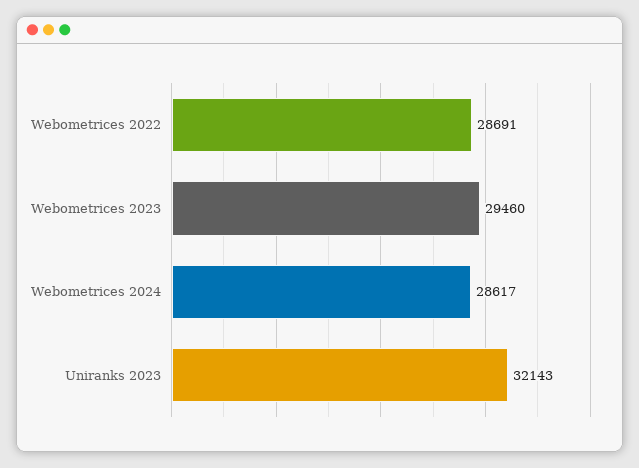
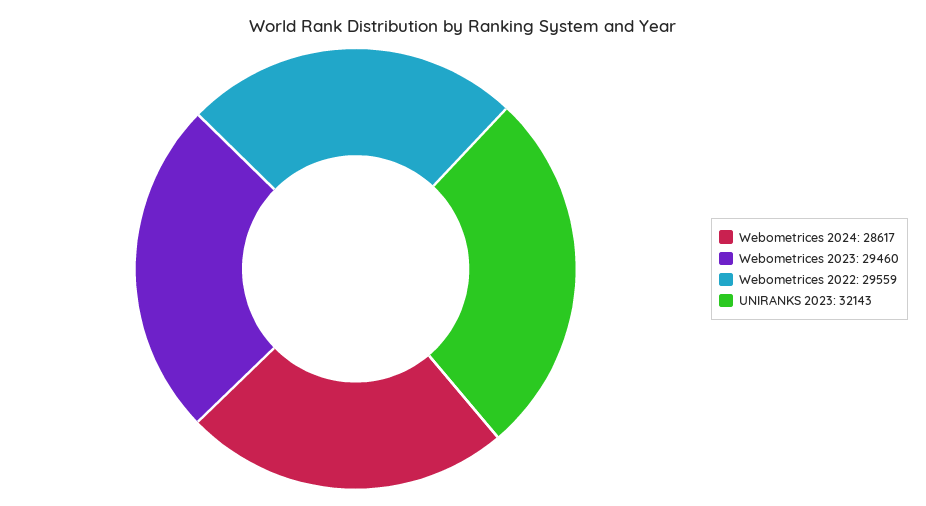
Webometrices 2022: 28691 -> 29559

